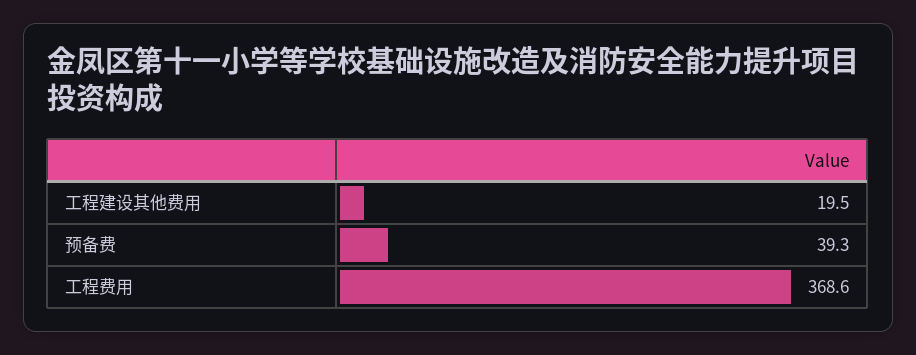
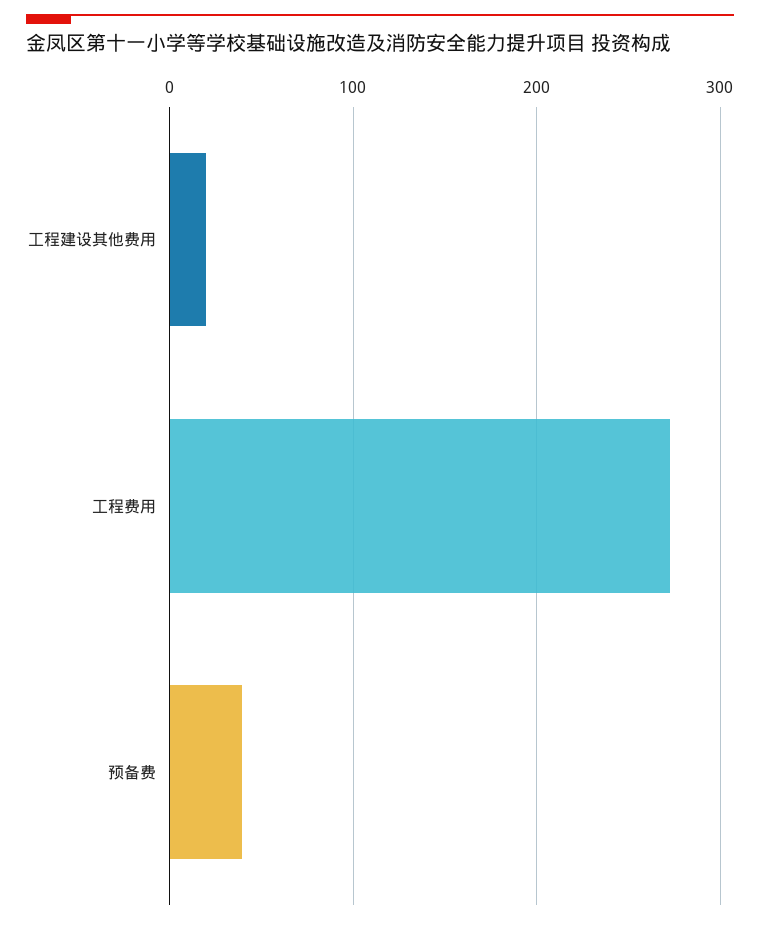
工程费用: 368.6 -> 270

